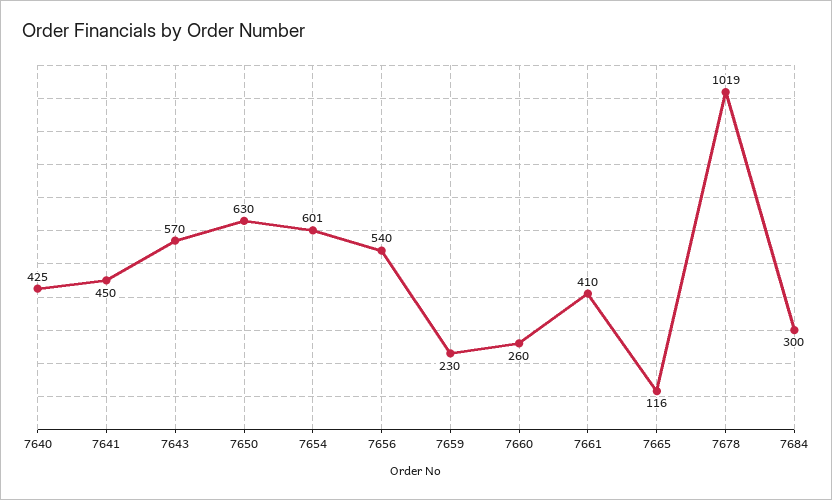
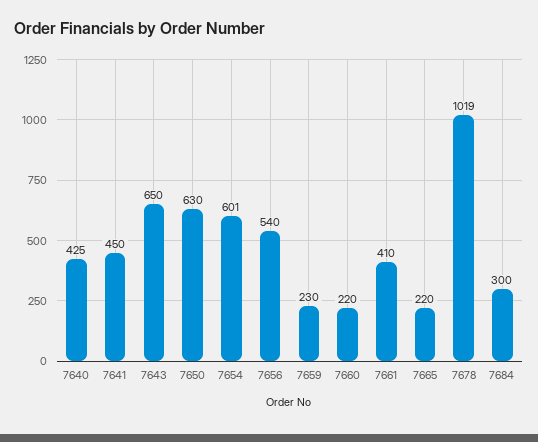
7643: 570 -> 650
7660: 260 -> 220
7665: 116 -> 220

